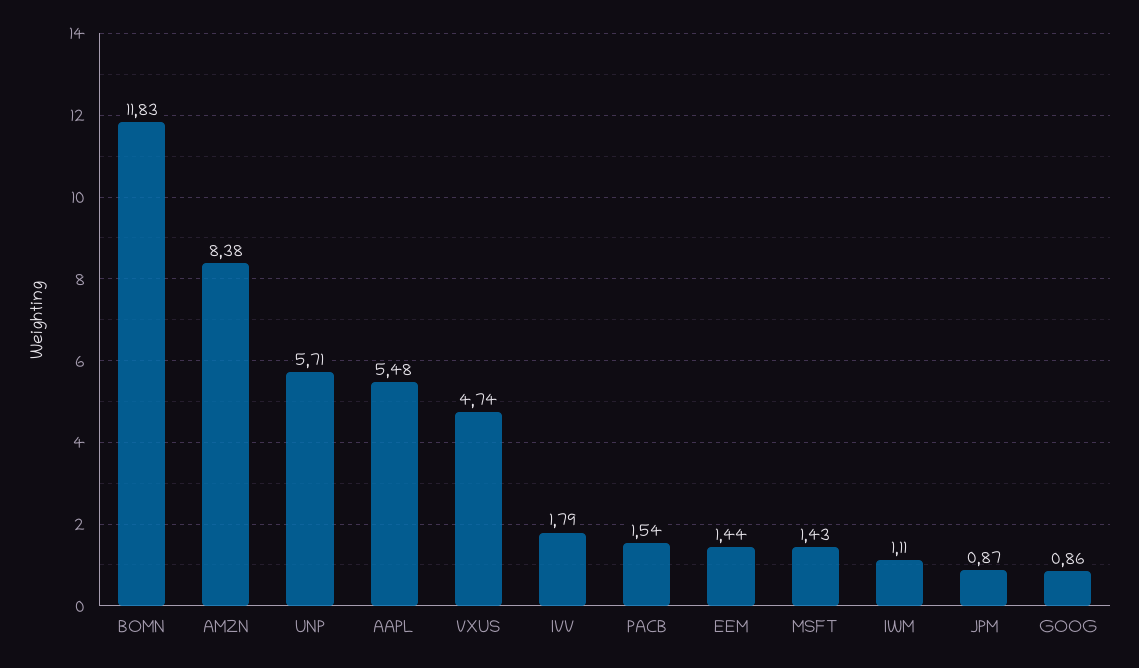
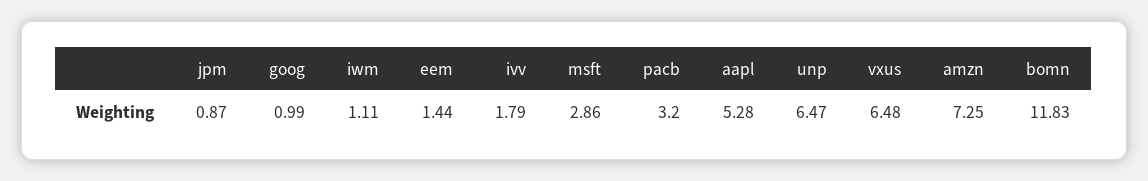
AMZN: 8.38 -> 7.25
UNP: 5.71 -> 6.47
AAPL: 5.48 -> 5.28
VXUS: 4.74 -> 6.48
PACB: 1.54 -> 3.2
MSFT: 1.43 -> 2.86
GOOG: 0.86 -> 0.99

